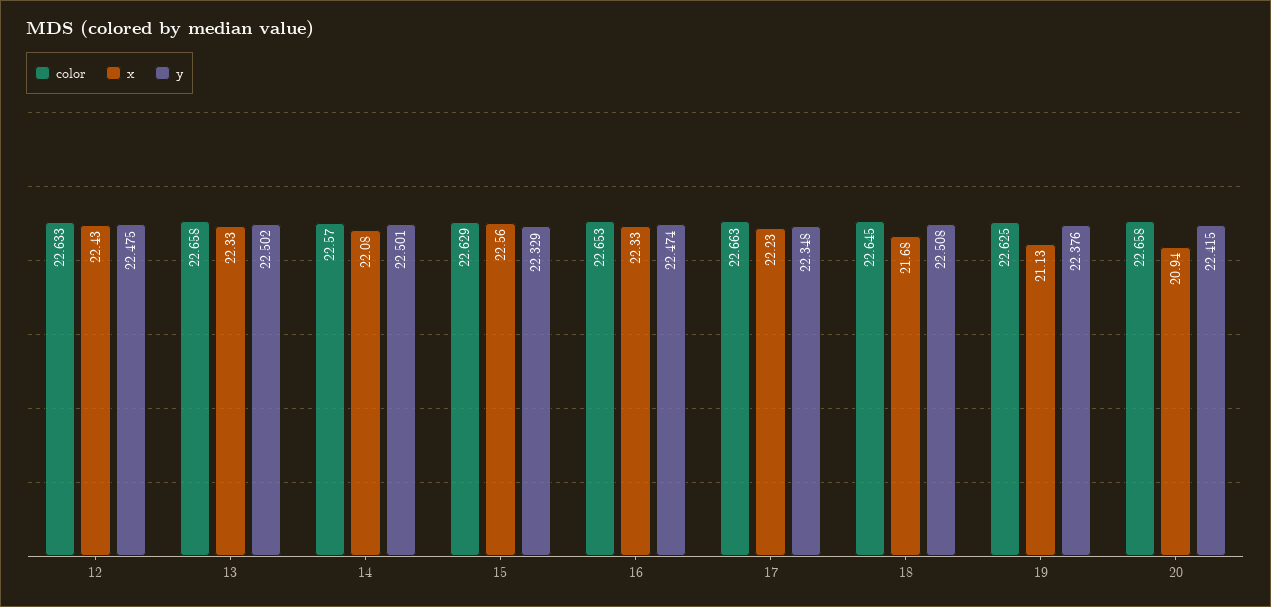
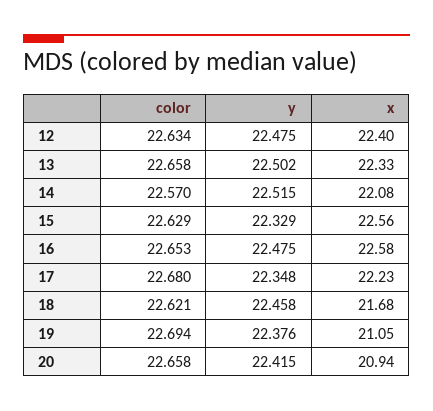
color, 12: 22.633 -> 22.634
x, 12: 22.43 -> 22.4
y, 14: 22.501 -> 22.515
x, 16: 22.33 -> 22.58
y, 16: 22.474 -> 22.475
color, 17: 22.663 -> 22.68
color, 18: 22.645 -> 22.621
y, 18: 22.508 -> 22.458
color, 19: 22.625 -> 22.694
x, 19: 21.13 -> 21.05

